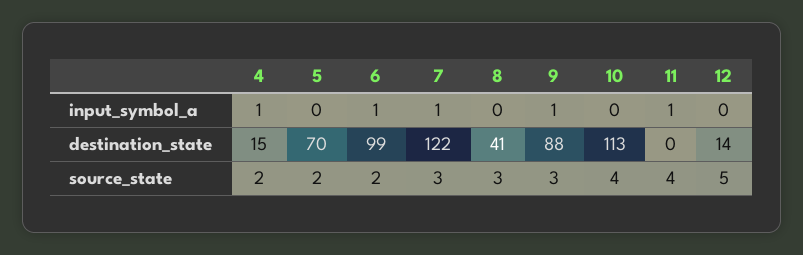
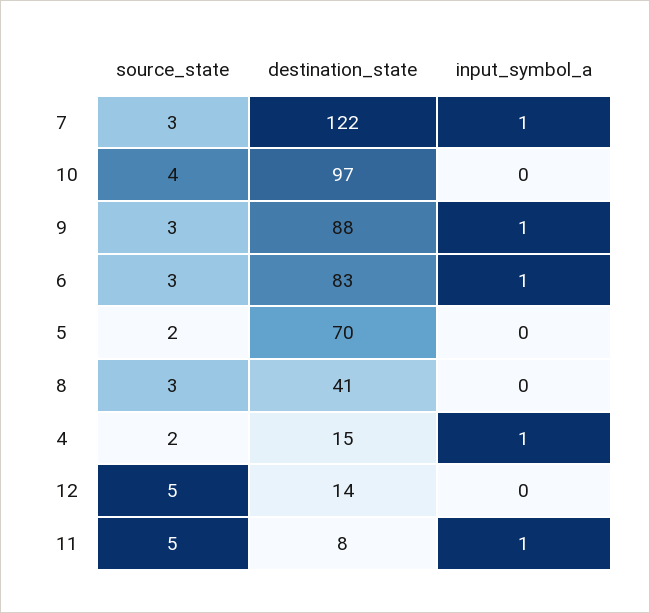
6, destination_state: 99 -> 83
10, destination_state: 113 -> 97
11, destination_state: 0 -> 8
6, source_state: 2 -> 3
11, source_state: 4 -> 5

